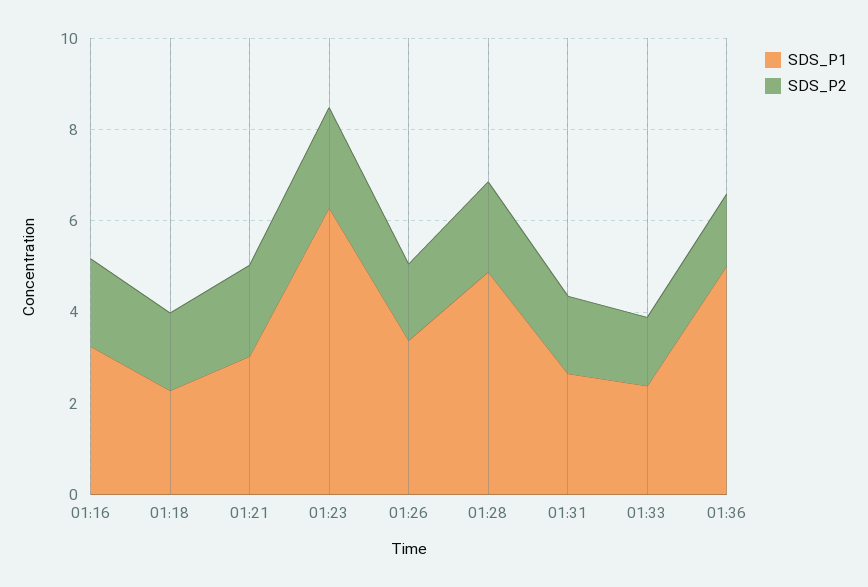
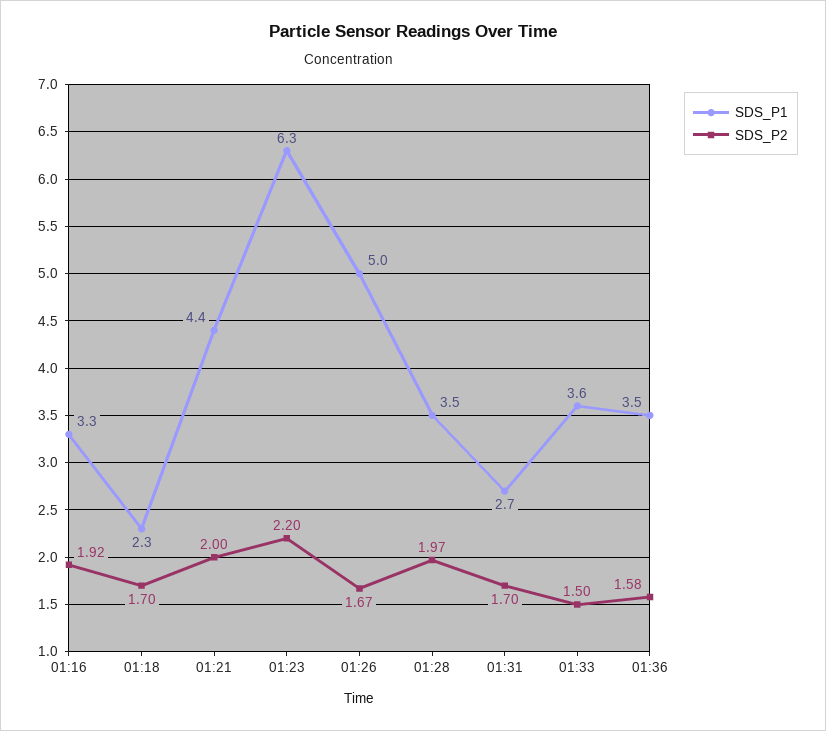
SDS_P1, 01:21: 3 -> 4.4
SDS_P1, 01:26: 3.5 -> 5
SDS_P1, 01:28: 5 -> 3.5
SDS_P1, 01:33: 2.5 -> 3.6
SDS_P1, 01:36: 5 -> 3.5

